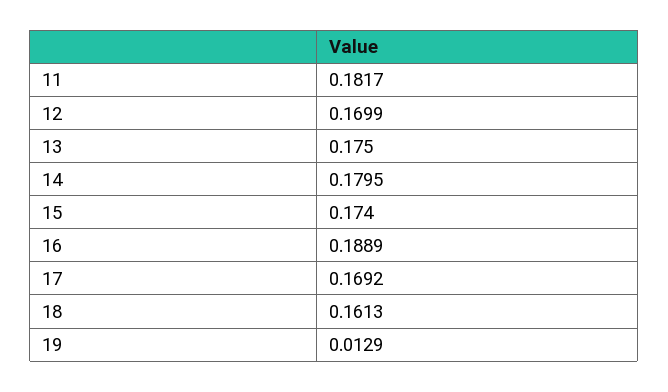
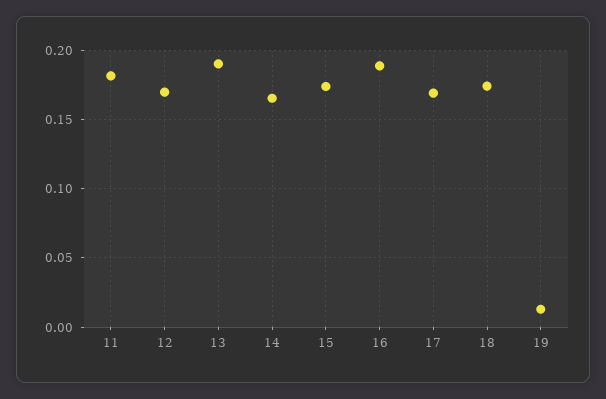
13: 0.175 -> 0.19
14: 0.1795 -> 0.165
18: 0.1613 -> 0.175

